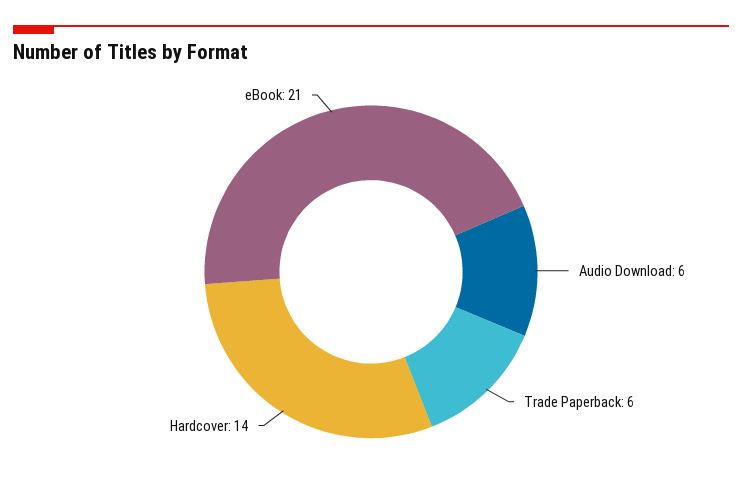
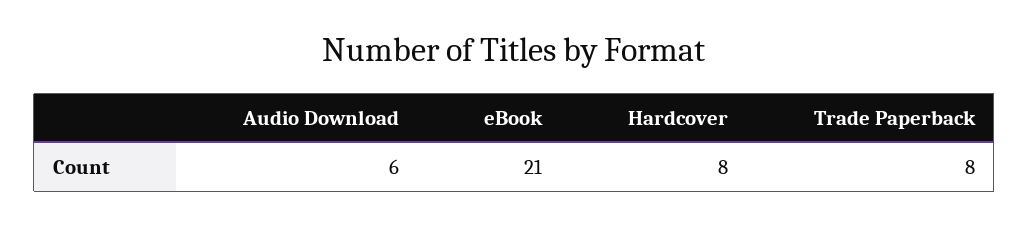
Trade Paperback: 6 -> 8
Hardcover: 14 -> 8

